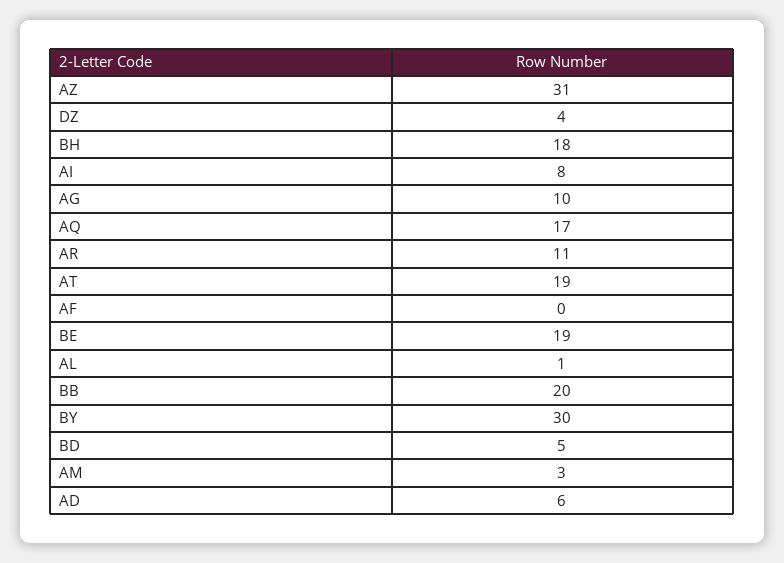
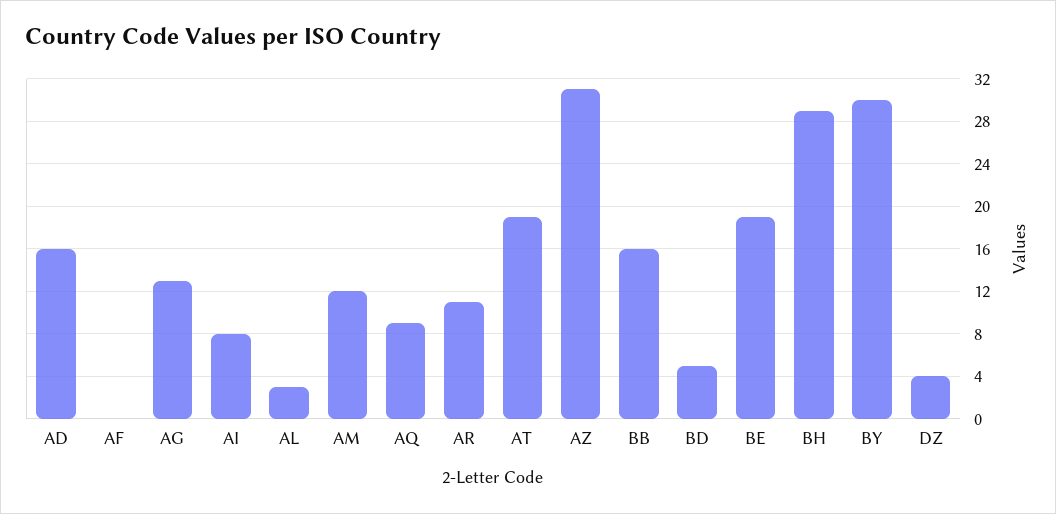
BH: 18 -> 29
AG: 10 -> 13
AQ: 17 -> 9
AL: 1 -> 3
BB: 20 -> 16
AM: 3 -> 12
AD: 6 -> 16

